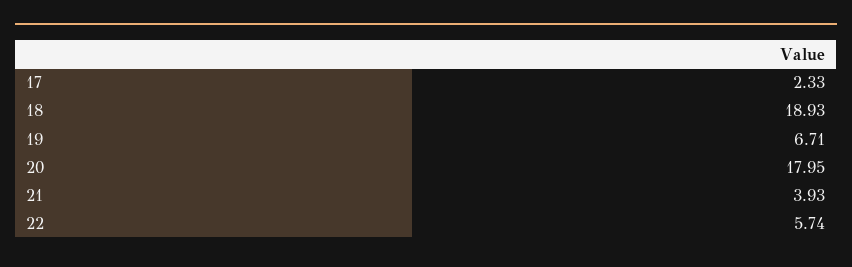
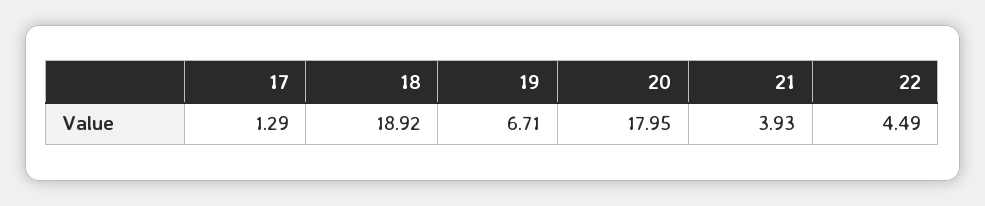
17: 2.33 -> 1.29
18: 18.93 -> 18.92
22: 5.74 -> 4.49

